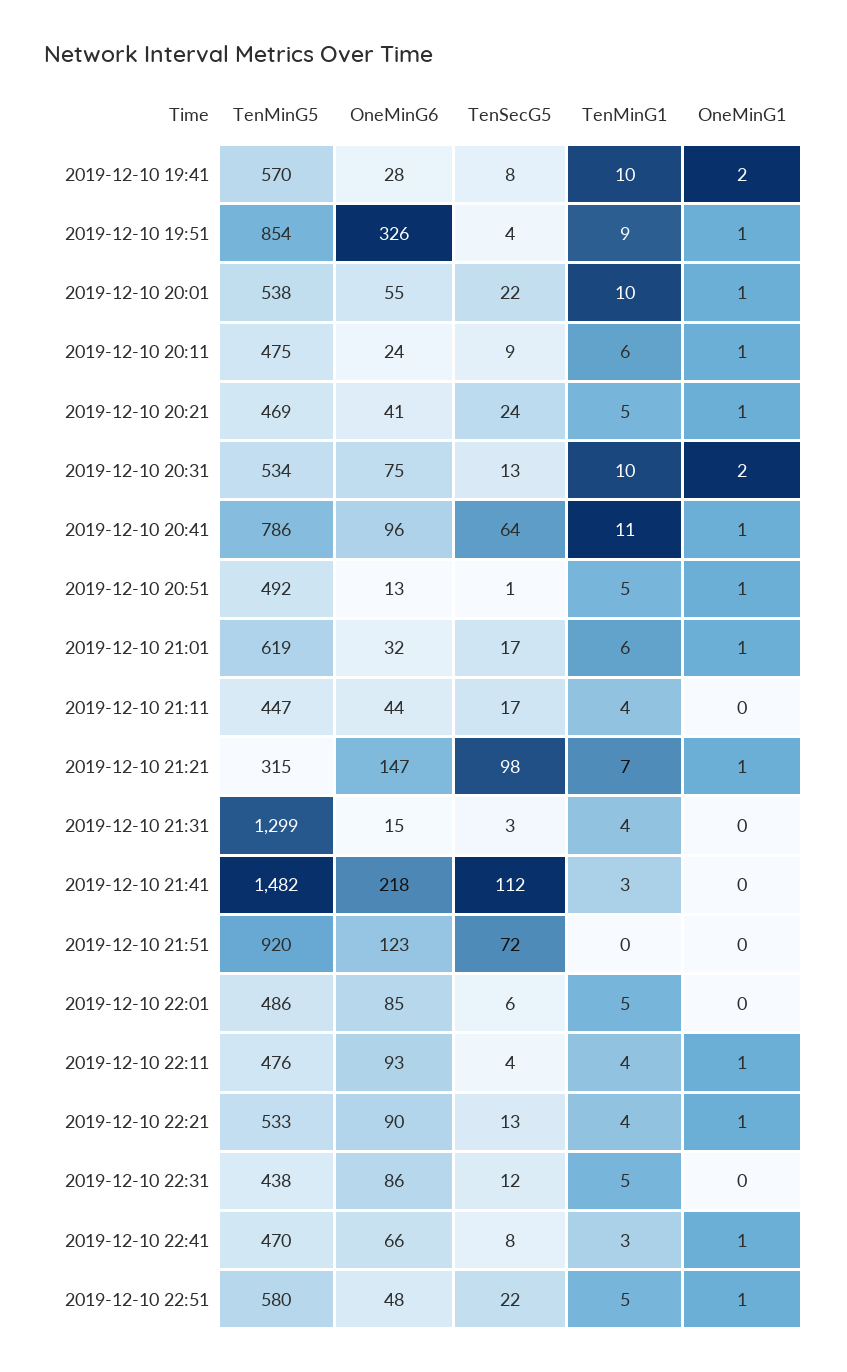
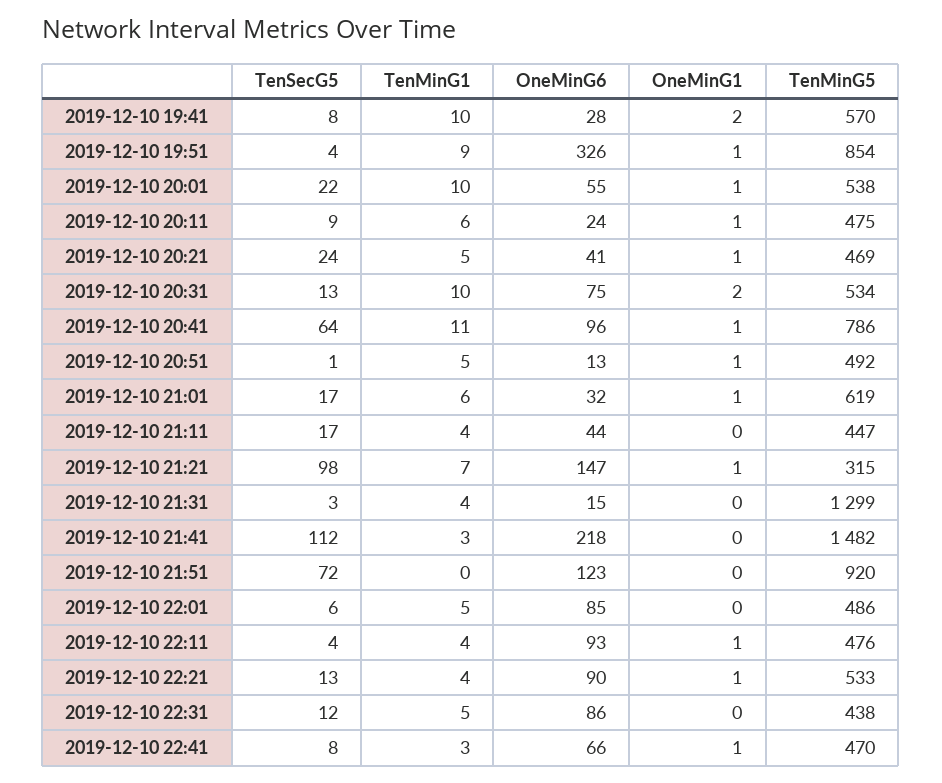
TenMinG5, 2019-12-10 22:51: 580 -> none
OneMinG6, 2019-12-10 22:51: 48 -> none
TenSecG5, 2019-12-10 22:51: 22 -> none
TenMinG1, 2019-12-10 22:51: 5 -> none
OneMinG1, 2019-12-10 22:51: 1 -> none

